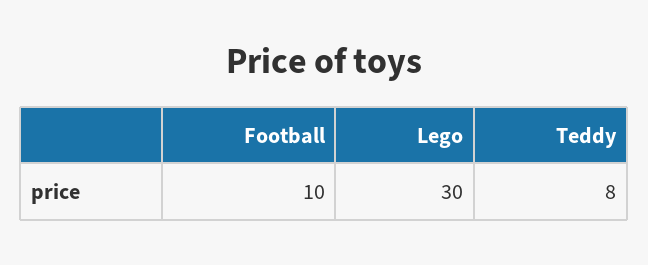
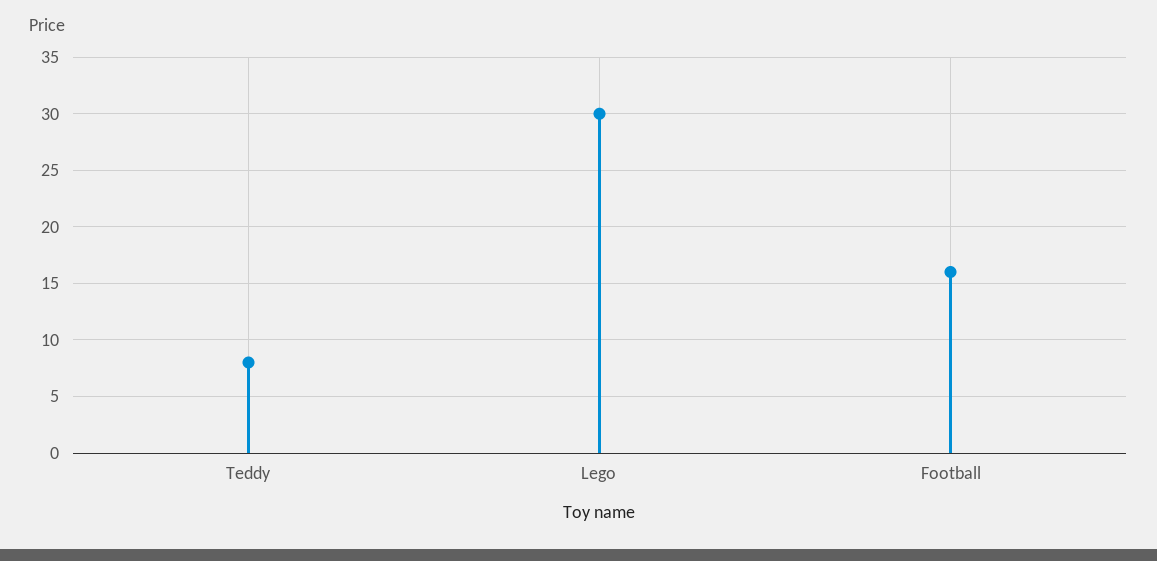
Football: 10 -> 16

